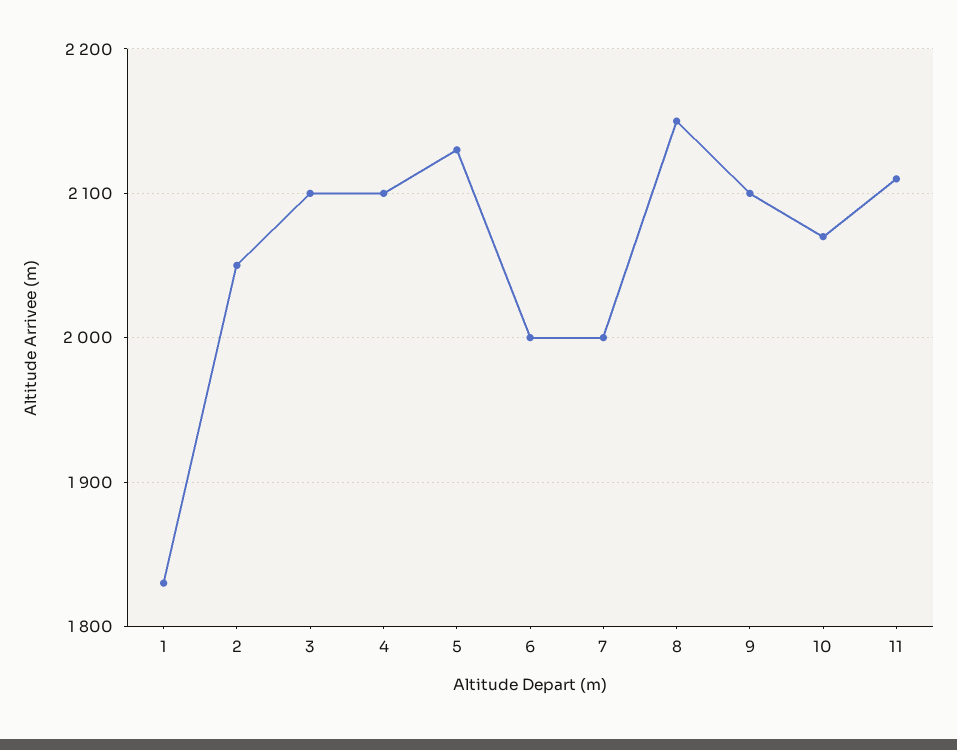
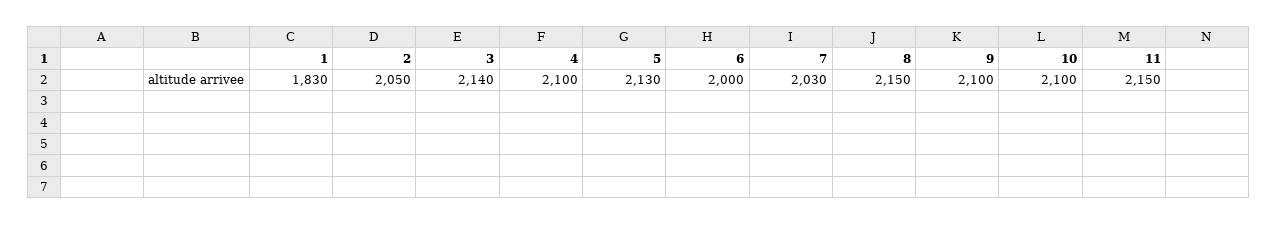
3: 2100 -> 2140
7: 2000 -> 2030
10: 2070 -> 2100
11: 2110 -> 2150

